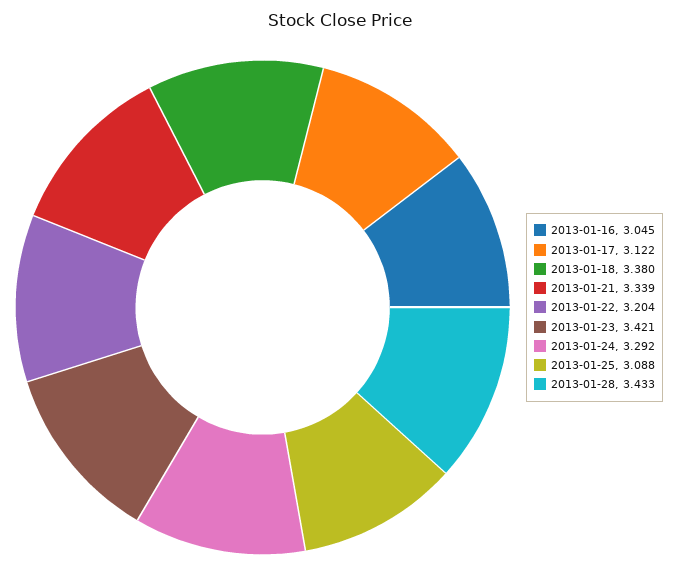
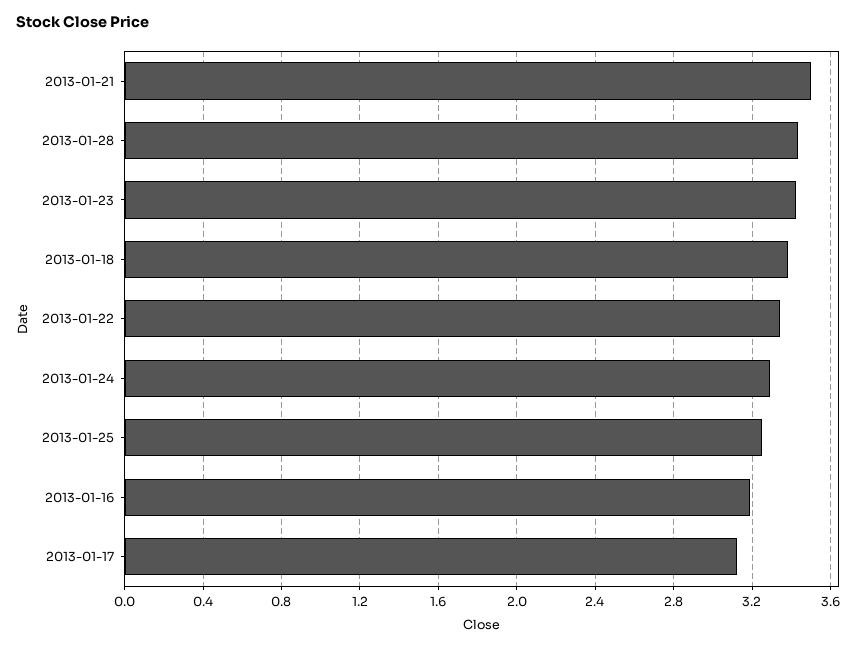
2013-01-16: 3.045 -> 3.2
2013-01-21: 3.339 -> 3.5
2013-01-22: 3.204 -> 3.35
2013-01-25: 3.088 -> 3.25

